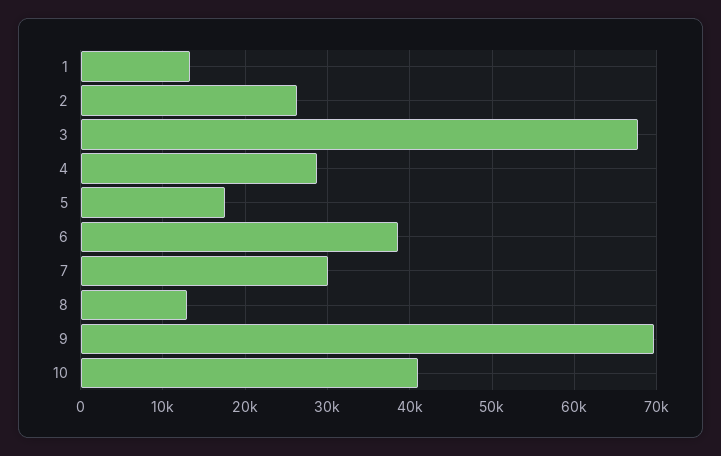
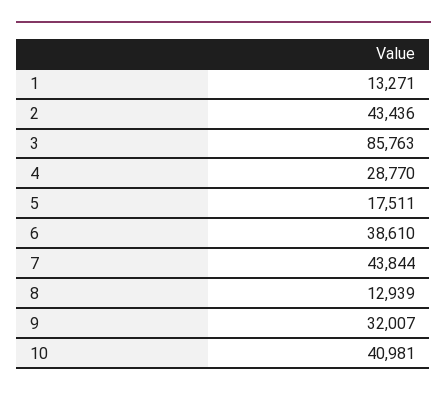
2: 26000 -> 43436
3: 68000 -> 85763
7: 30000 -> 43844
9: 70000 -> 32007

